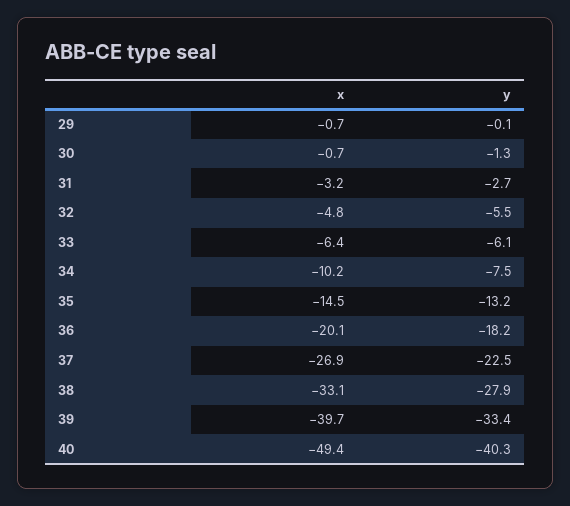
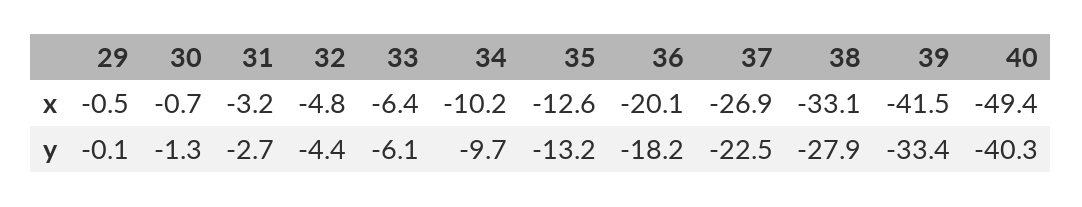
x, 29: -0.7 -> -0.5
y, 32: -5.5 -> -4.4
y, 34: -7.5 -> -9.7
x, 35: -14.5 -> -12.6
x, 39: -39.7 -> -41.5

